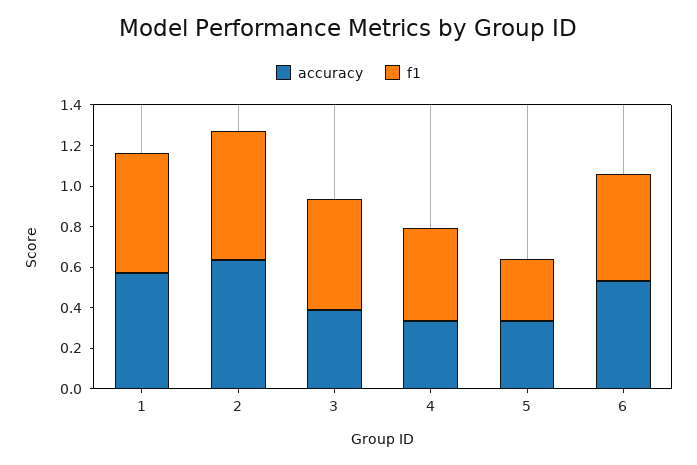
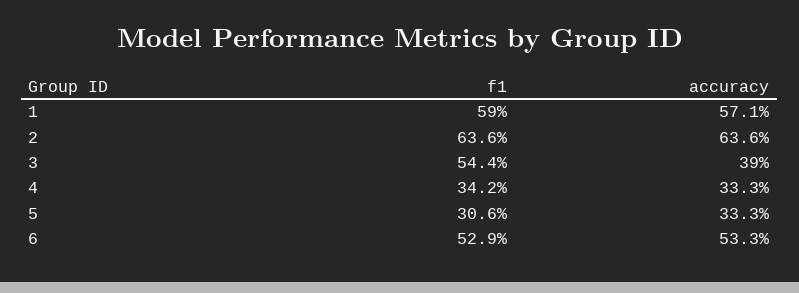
f1, 4: 0.45 -> 0.342

